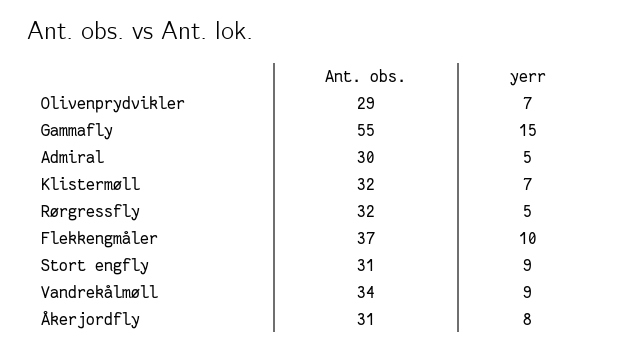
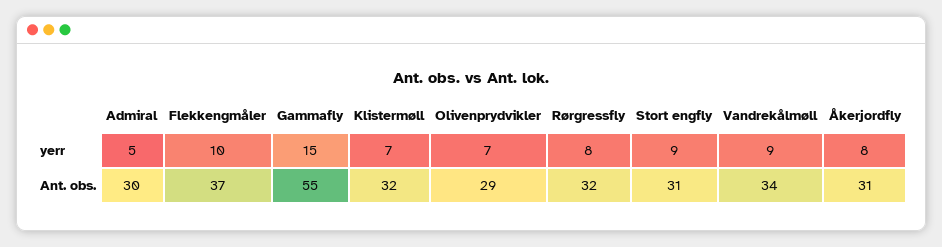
yerr, Rørgressfly: 5 -> 8

